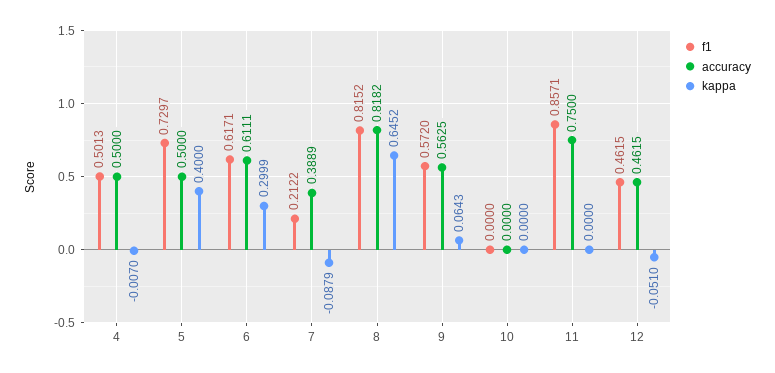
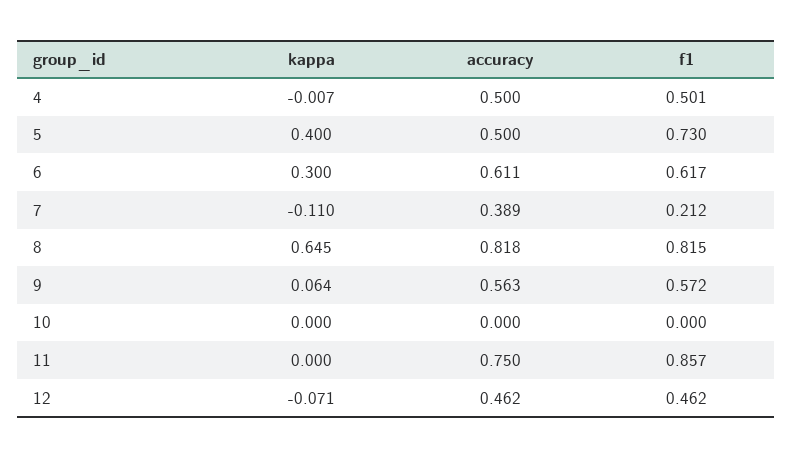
kappa, 7: -0.0879 -> -0.11
kappa, 12: -0.051 -> -0.071

